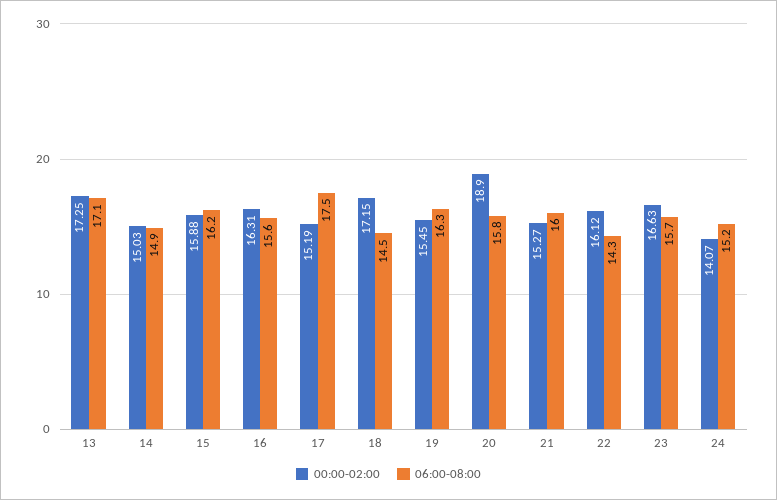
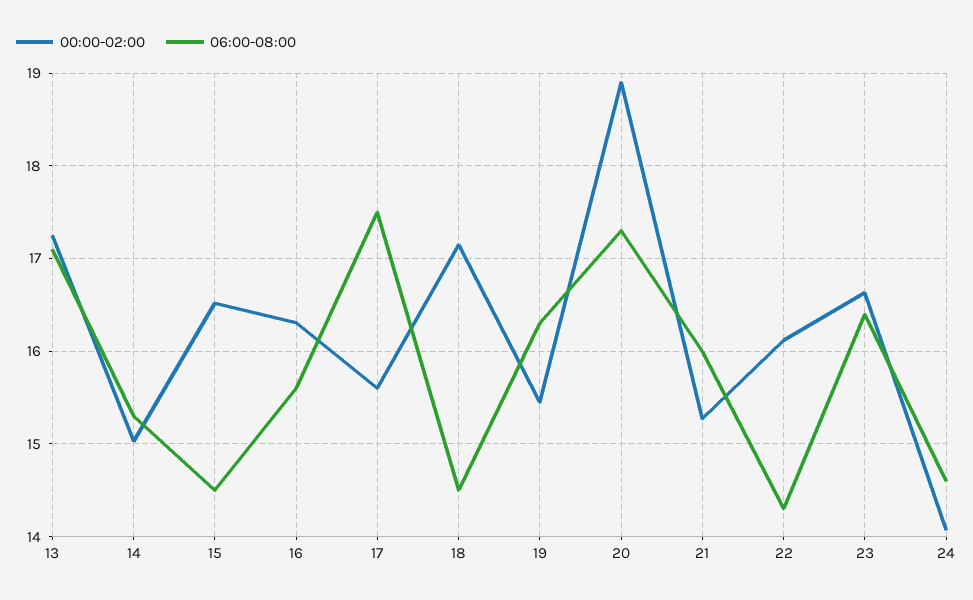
06:00-08:00, 14: 14.9 -> 15.3
00:00-02:00, 15: 15.88 -> 16.5
06:00-08:00, 15: 16.2 -> 14.5
00:00-02:00, 17: 15.19 -> 15.6
06:00-08:00, 20: 15.8 -> 17.3
06:00-08:00, 23: 15.7 -> 16.4
06:00-08:00, 24: 15.2 -> 14.6

